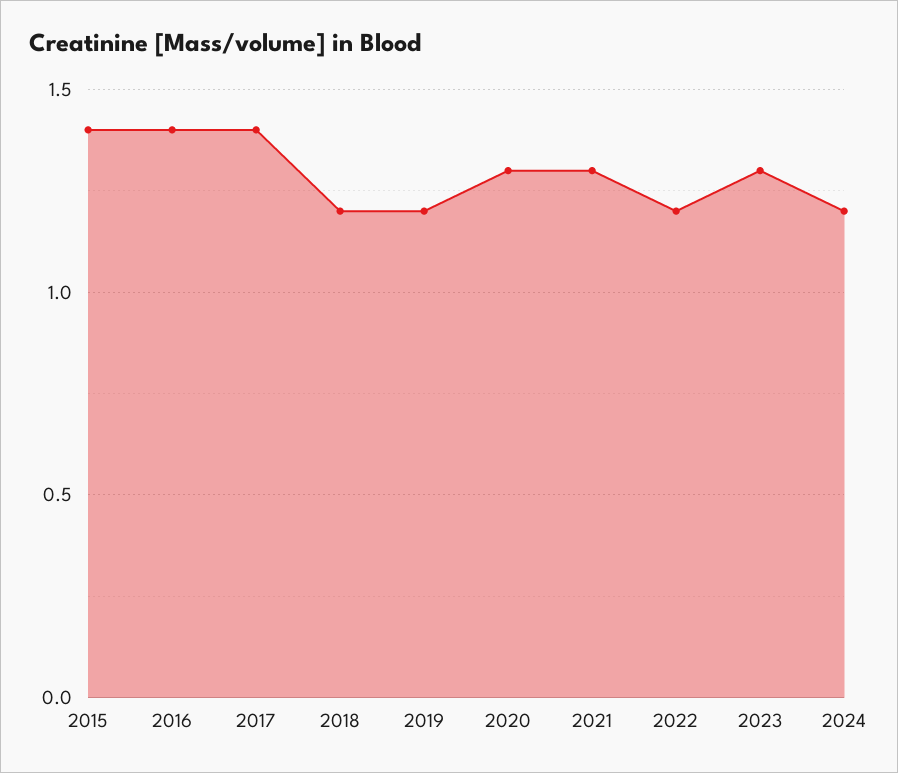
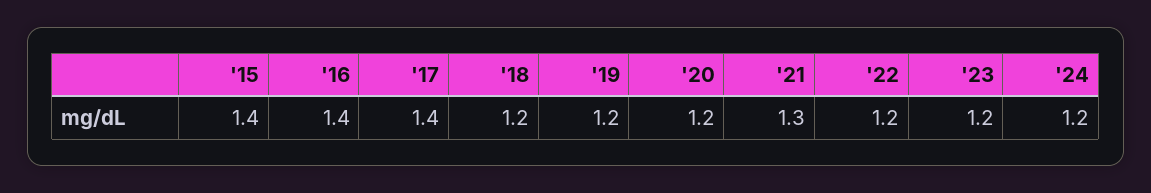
2020: 1.3 -> 1.2
2023: 1.3 -> 1.2

